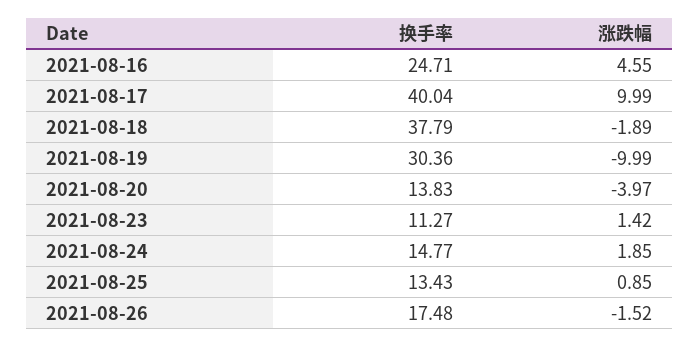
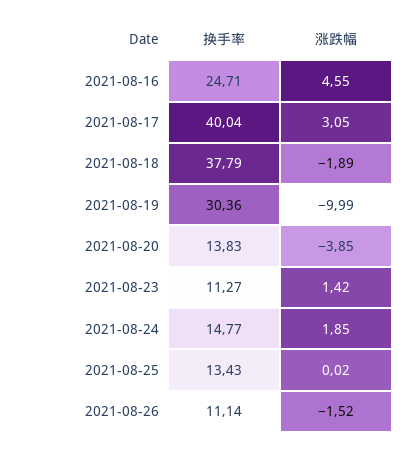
涨跌幅, 2021-08-17: 9.99 -> 3.05
涨跌幅, 2021-08-20: -3.97 -> -3.85
涨跌幅, 2021-08-25: 0.85 -> 0.02
换手率, 2021-08-26: 17.48 -> 11.14

